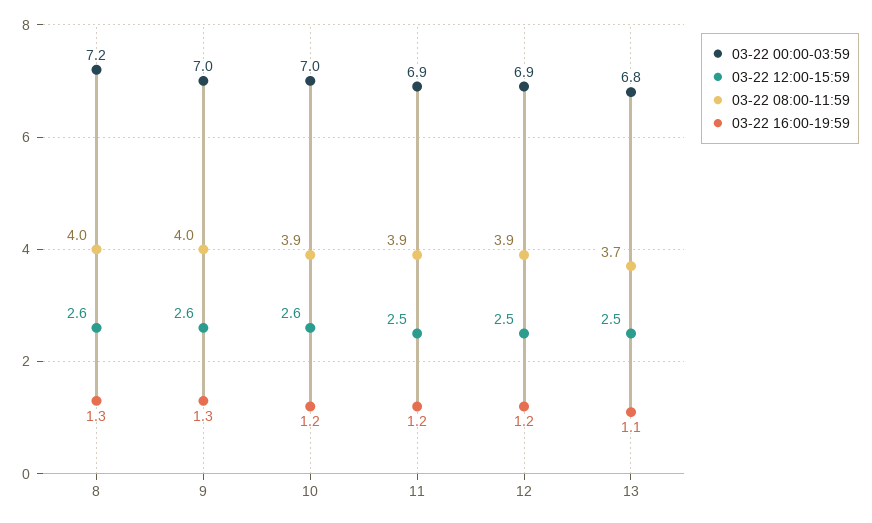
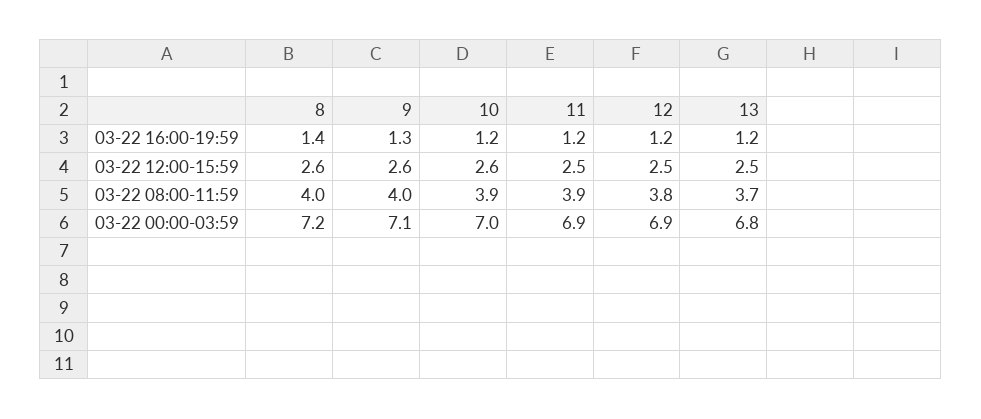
03-22 16:00-19:59, 8: 1.3 -> 1.4
03-22 00:00-03:59, 9: 7 -> 7.1
03-22 08:00-11:59, 12: 3.9 -> 3.8
03-22 16:00-19:59, 13: 1.1 -> 1.2

